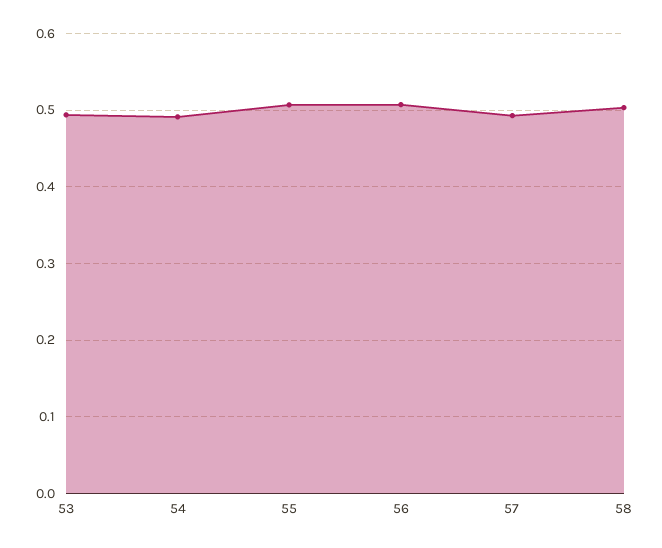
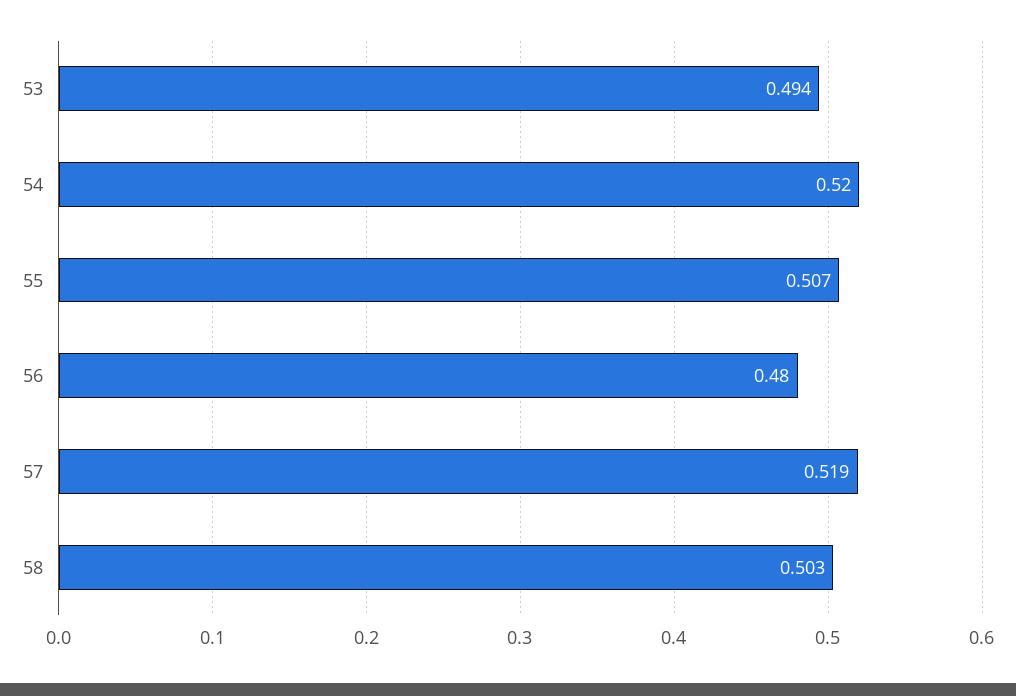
54: 0.49 -> 0.52
56: 0.51 -> 0.48
57: 0.49 -> 0.519

